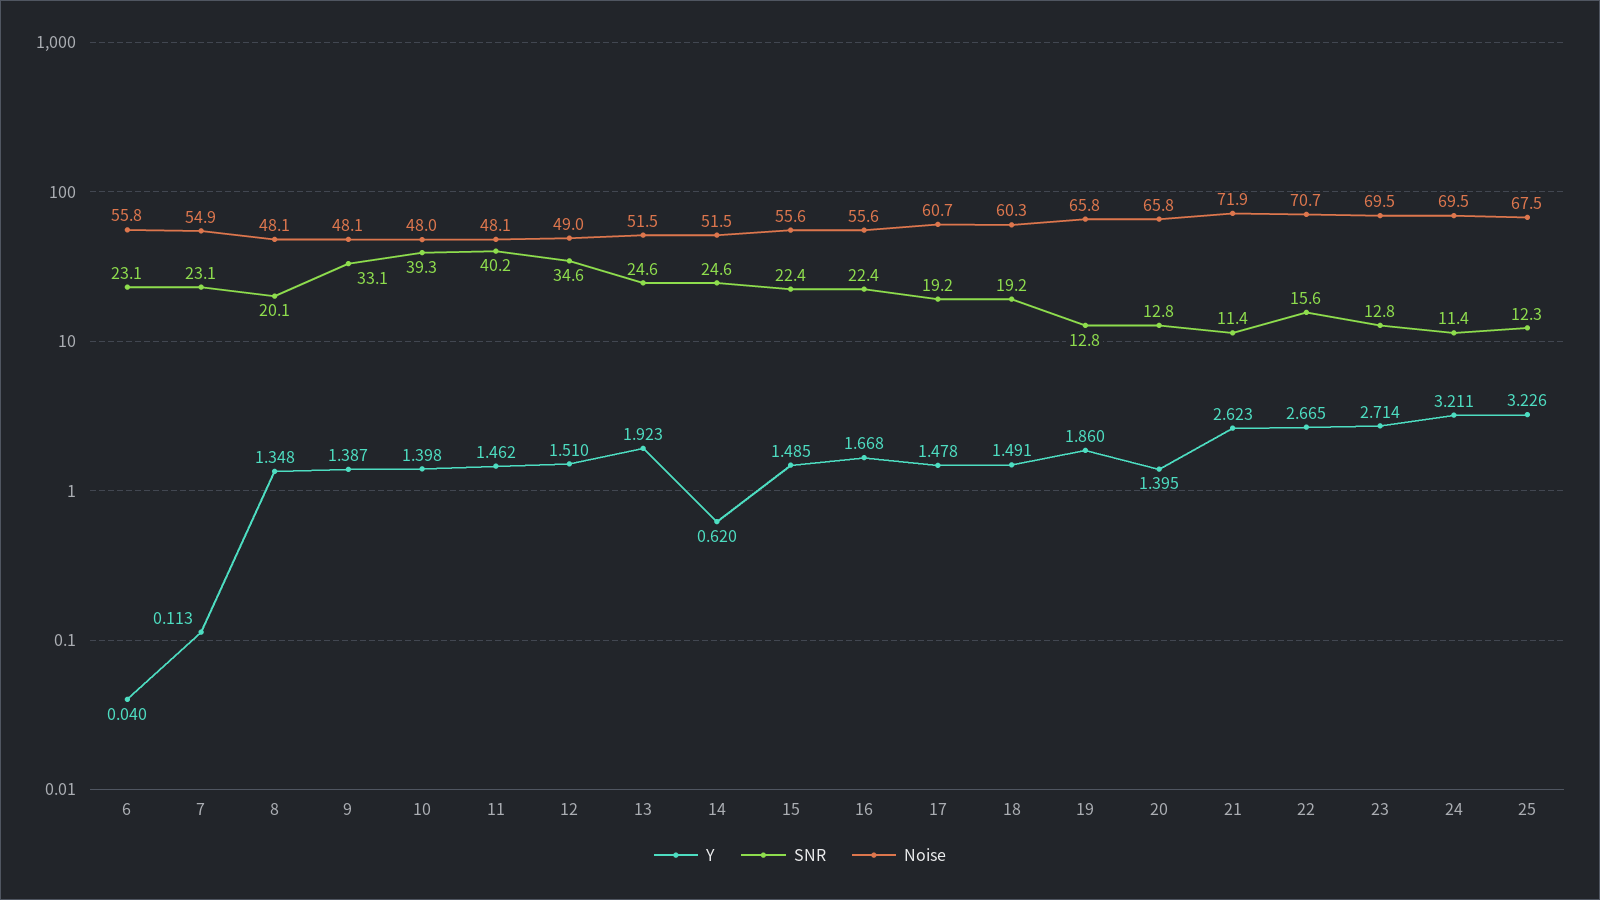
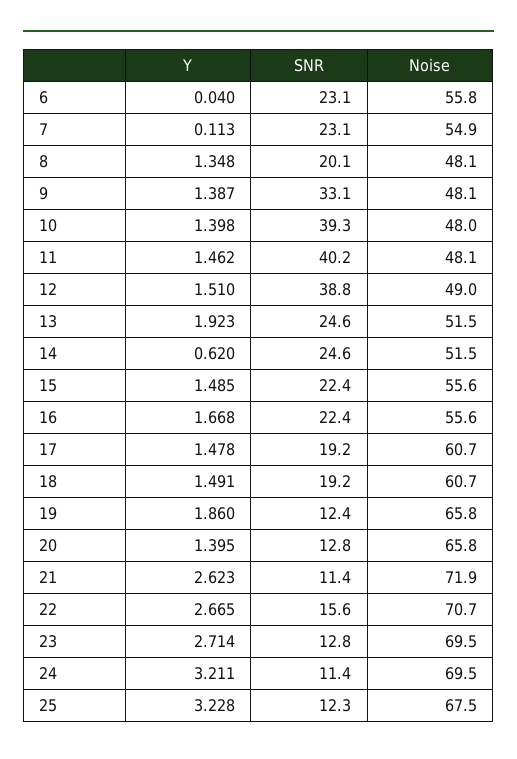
SNR, 12: 34.6 -> 38.8
Noise, 18: 60.3 -> 60.7
SNR, 19: 12.8 -> 12.4
Y, 25: 3.226 -> 3.228

